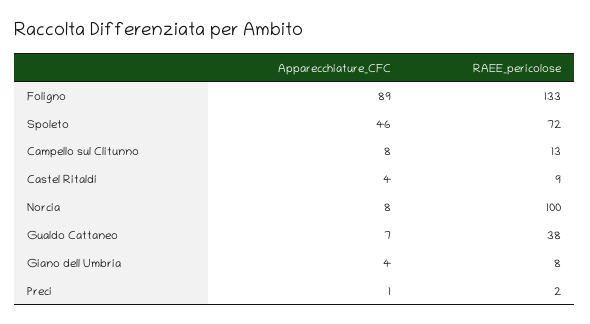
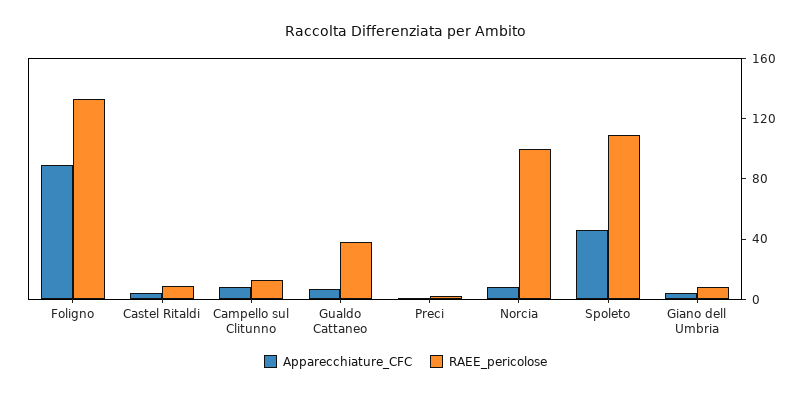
RAEE_pericolose, Spoleto: 72 -> 110

